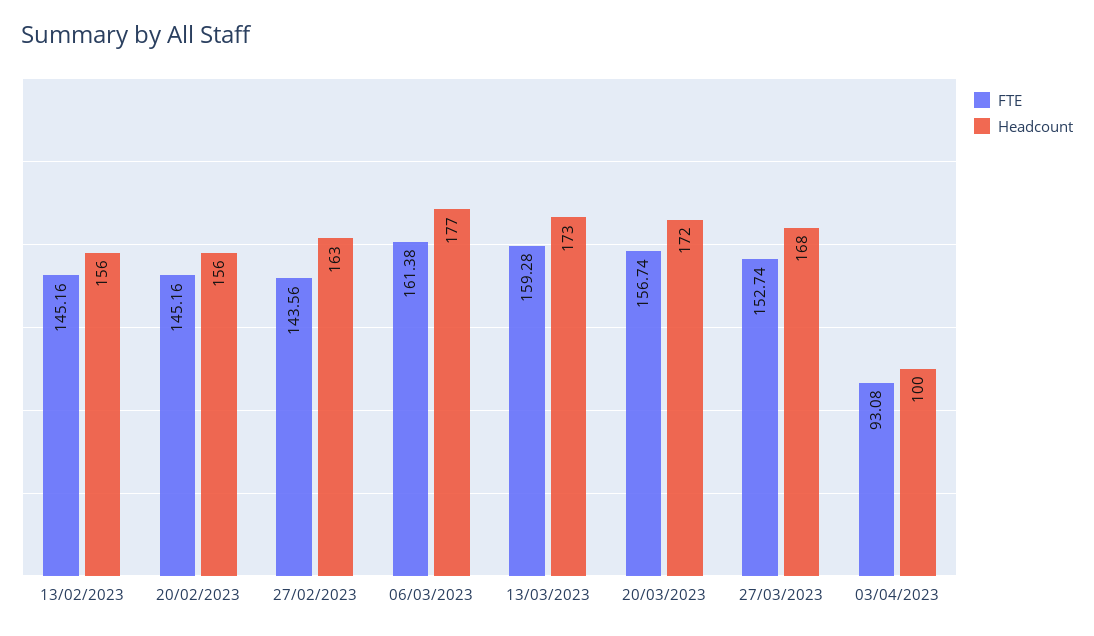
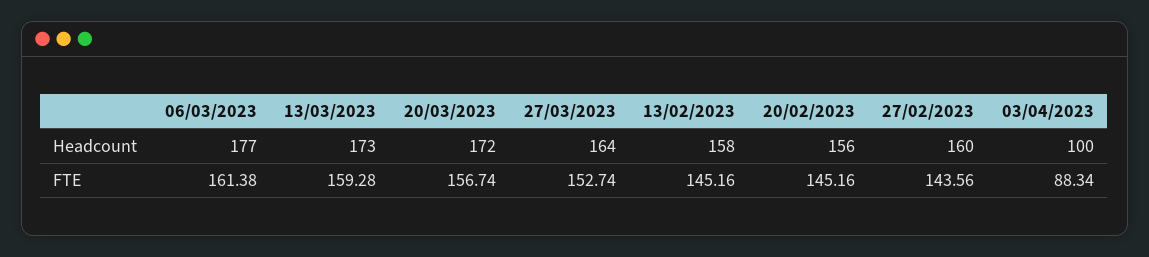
Headcount, 13/02/2023: 156 -> 158
Headcount, 27/02/2023: 163 -> 160
Headcount, 27/03/2023: 168 -> 164
FTE, 03/04/2023: 93.08 -> 88.34

